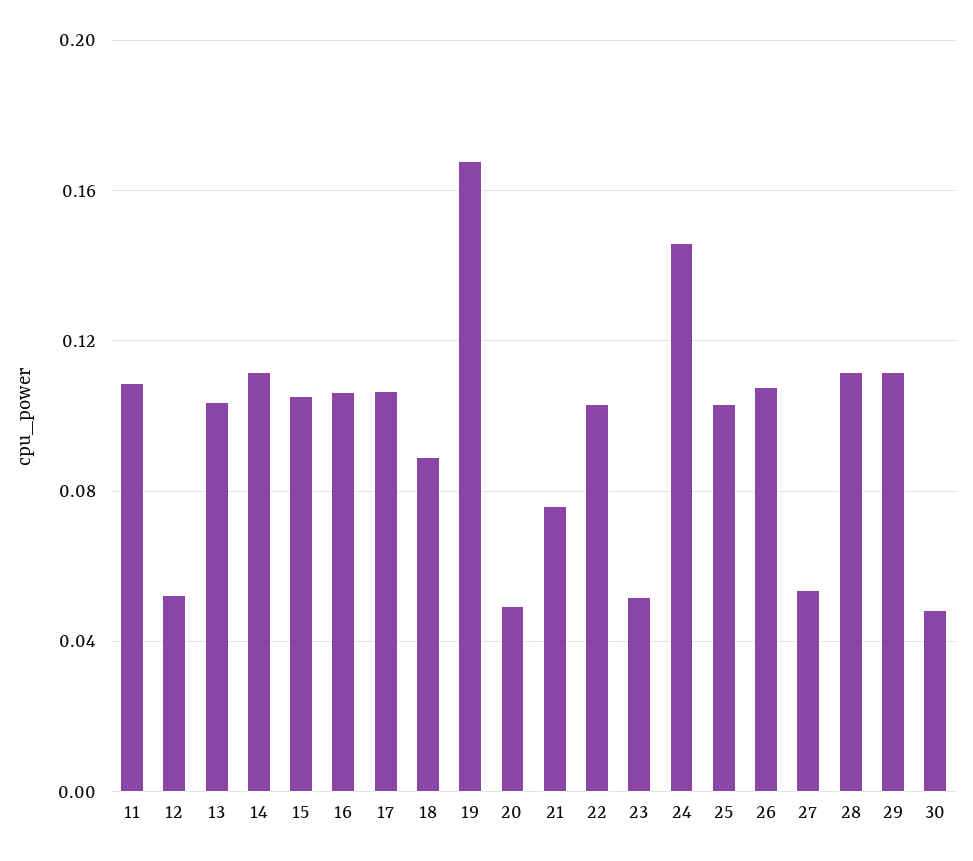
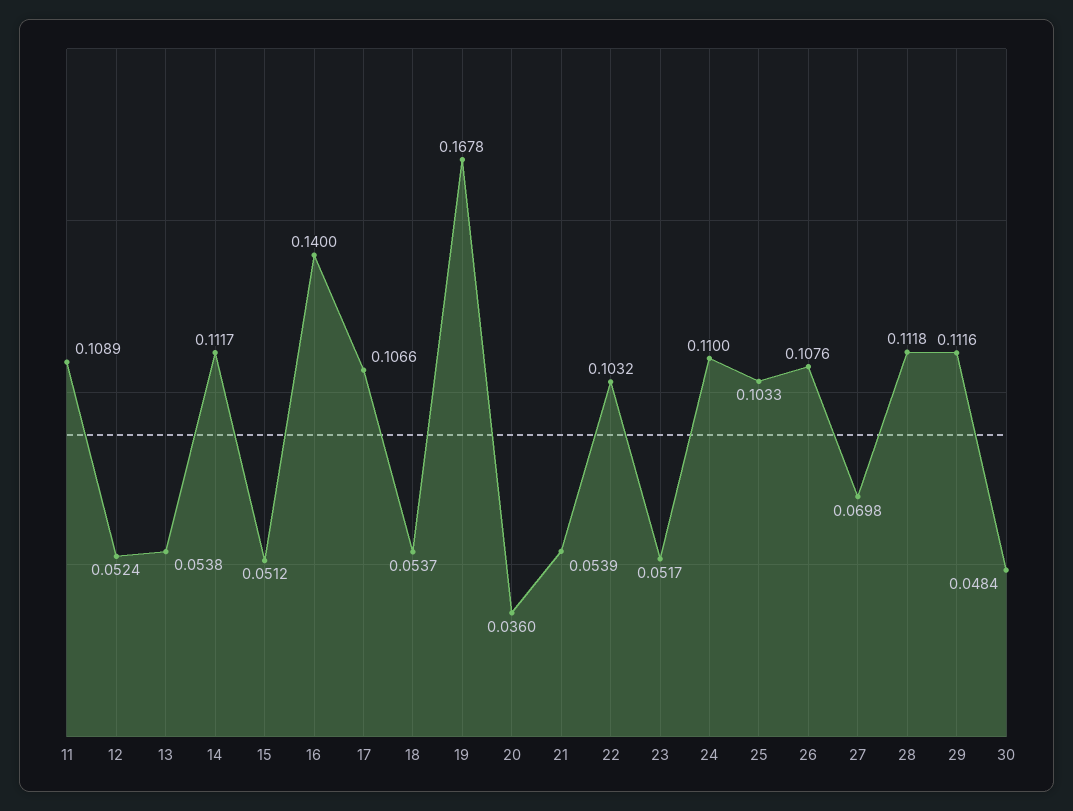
13: 0.105 -> 0.0538
15: 0.105 -> 0.0512
16: 0.105 -> 0.14
18: 0.09 -> 0.0537
20: 0.05 -> 0.036
21: 0.075 -> 0.0539
24: 0.145 -> 0.11
27: 0.055 -> 0.0698

